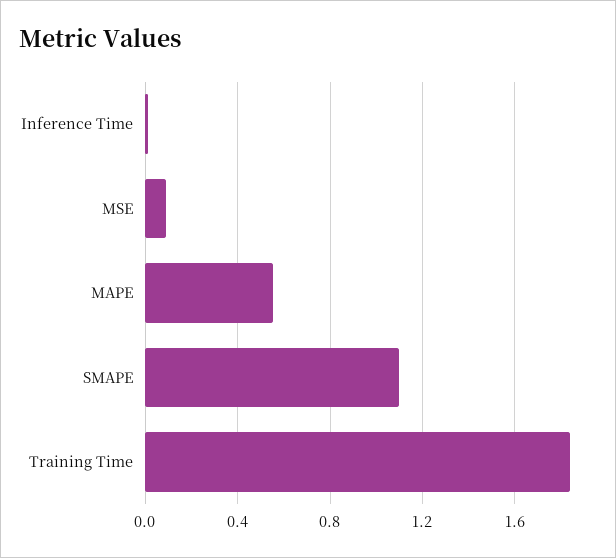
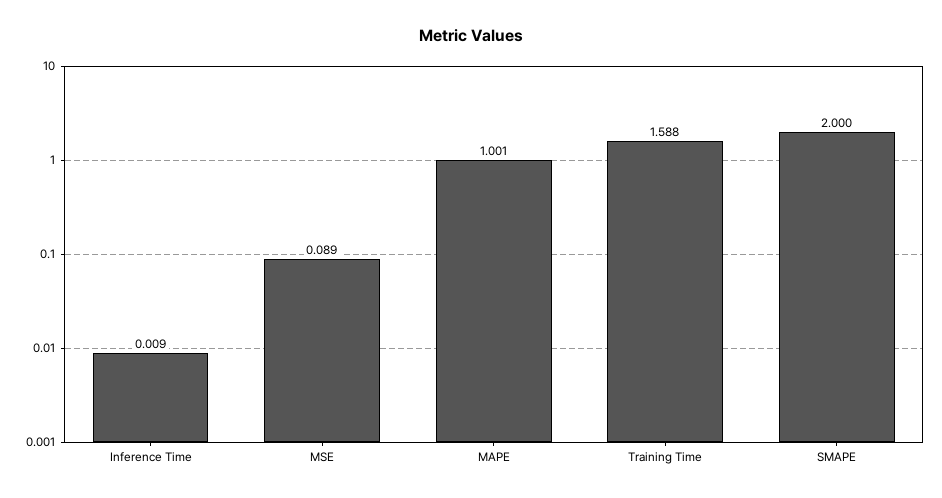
MAPE: 0.55 -> 1.001
SMAPE: 1.1 -> 2
Training Time: 1.85 -> 1.588

